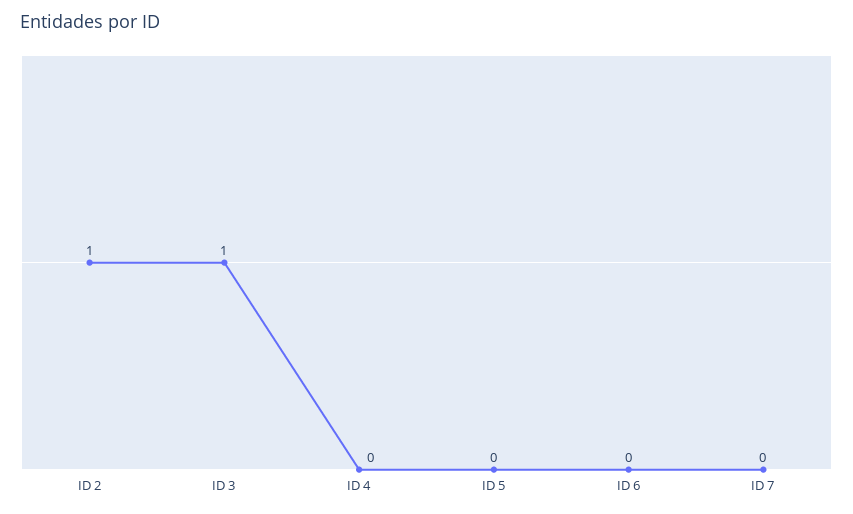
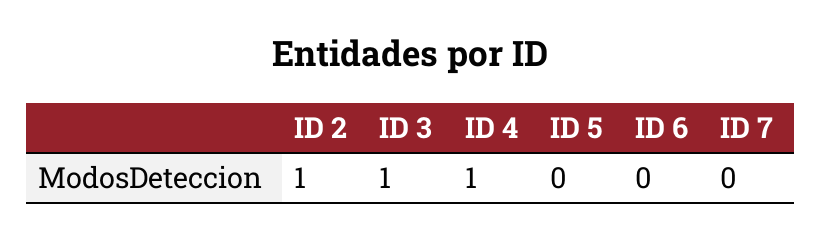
ID 4: 0 -> 1

